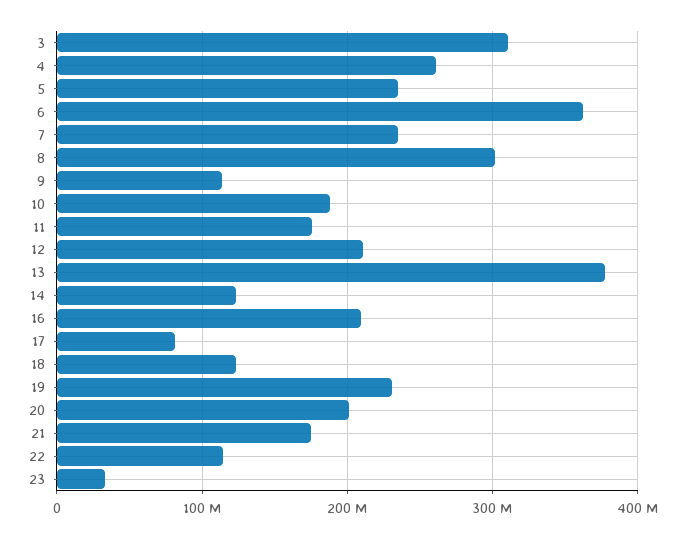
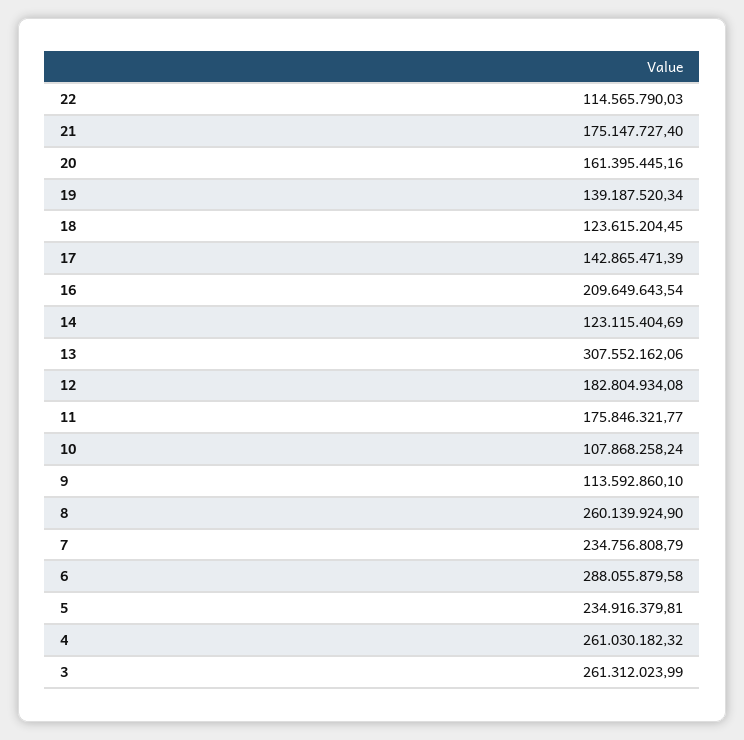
3: 310000000 -> 261312023.99
6: 360000000 -> 288055879.58
8: 300000000 -> 260139924.9
10: 190000000 -> 107868258.24
12: 210000000 -> 182804934.08
13: 380000000 -> 307552162.06
17: 80000000 -> 142865471.39
19: 230000000 -> 139187520.34
20: 200000000 -> 161395445.16
23: 30000000 -> none

